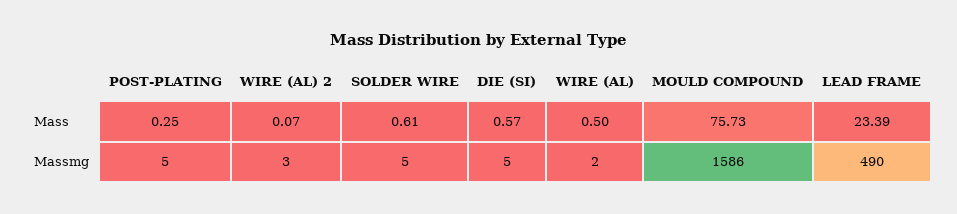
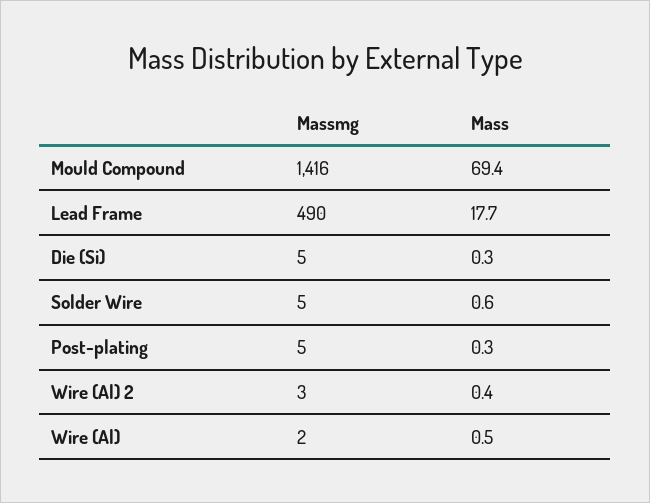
WIRE (AL) 2, Mass: 0.07 -> 0.4
DIE (SI), Mass: 0.57 -> 0.3
MOULD COMPOUND, Mass: 75.73 -> 69.4
LEAD FRAME, Mass: 23.39 -> 17.7
MOULD COMPOUND, Massmg: 1586 -> 1416

